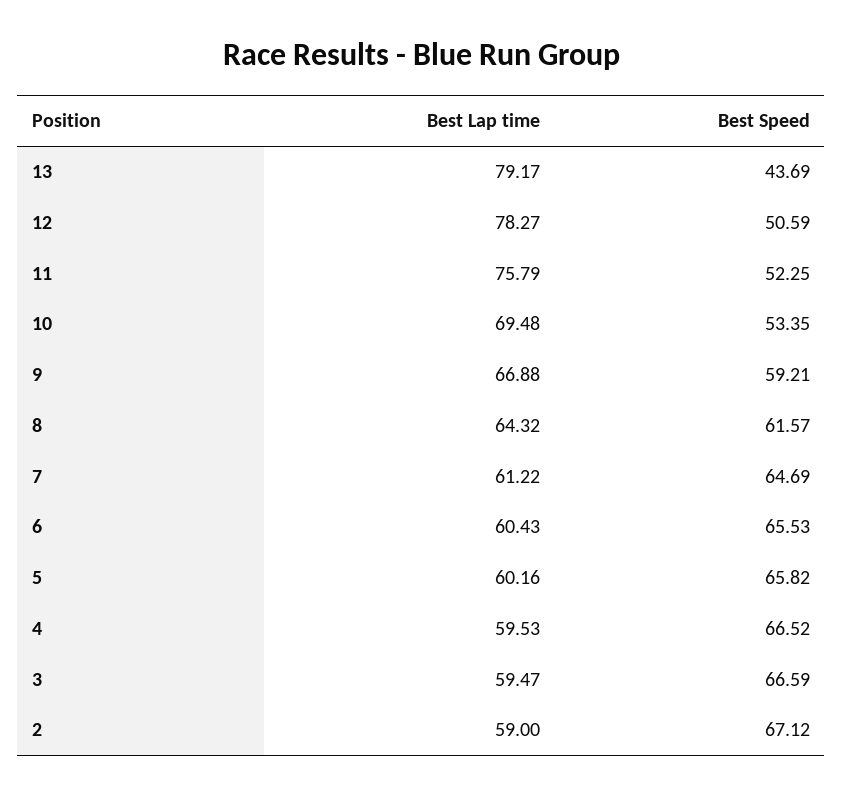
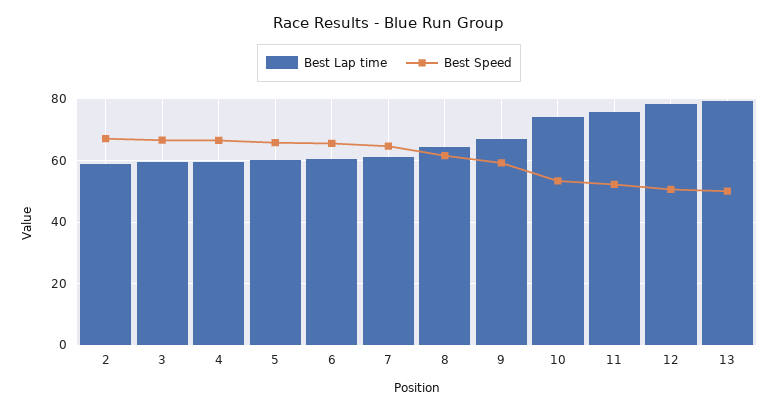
Best Speed, 13: 43.69 -> 50
Best Lap time, 10: 69.48 -> 74

